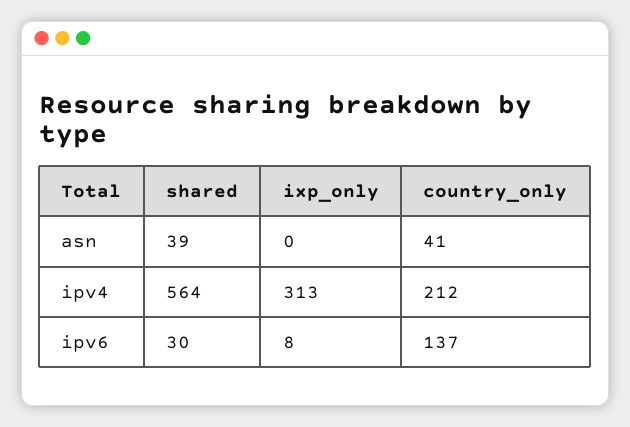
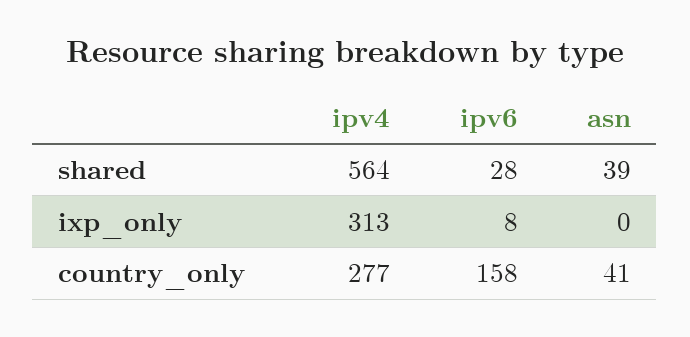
country_only, ipv4: 212 -> 277
shared, ipv6: 30 -> 28
country_only, ipv6: 137 -> 158

